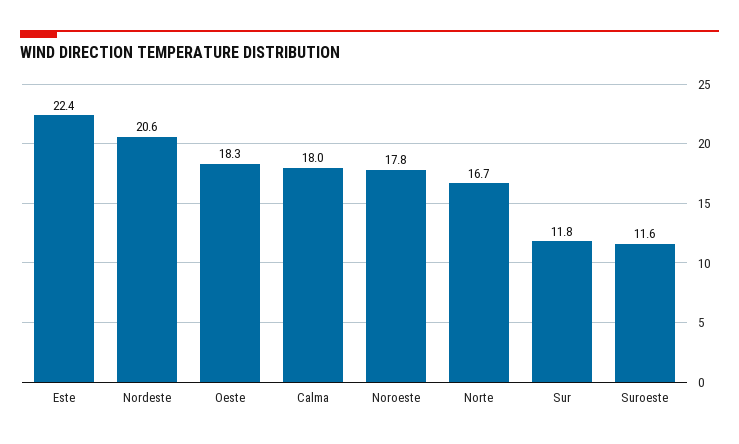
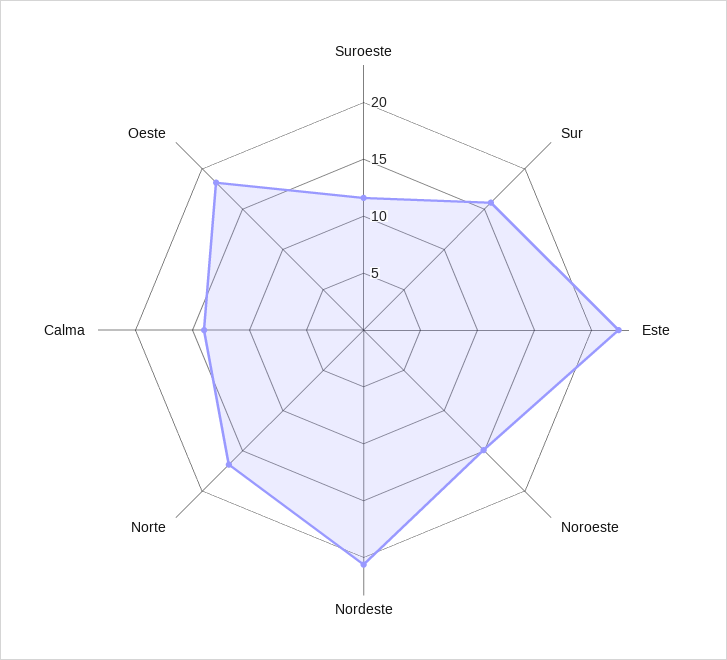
Calma: 18 -> 14
Noroeste: 17.8 -> 15
Sur: 11.8 -> 16

